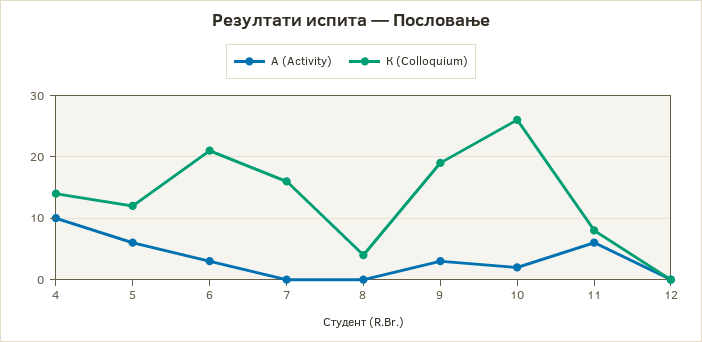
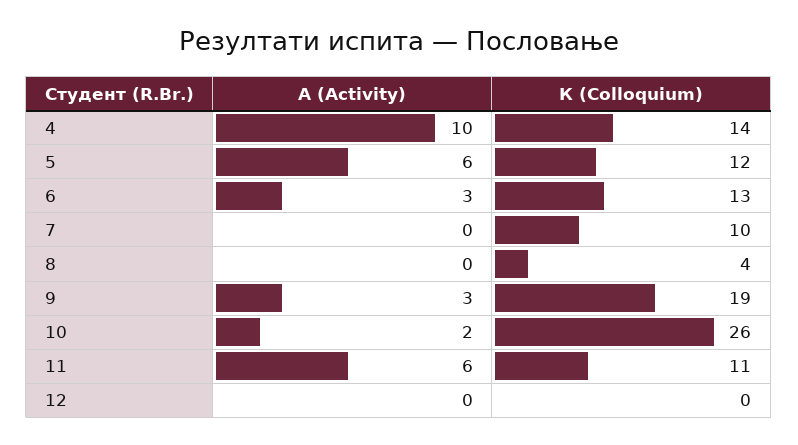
К (Colloquium), 6: 21 -> 13
К (Colloquium), 7: 16 -> 10
К (Colloquium), 11: 8 -> 11

